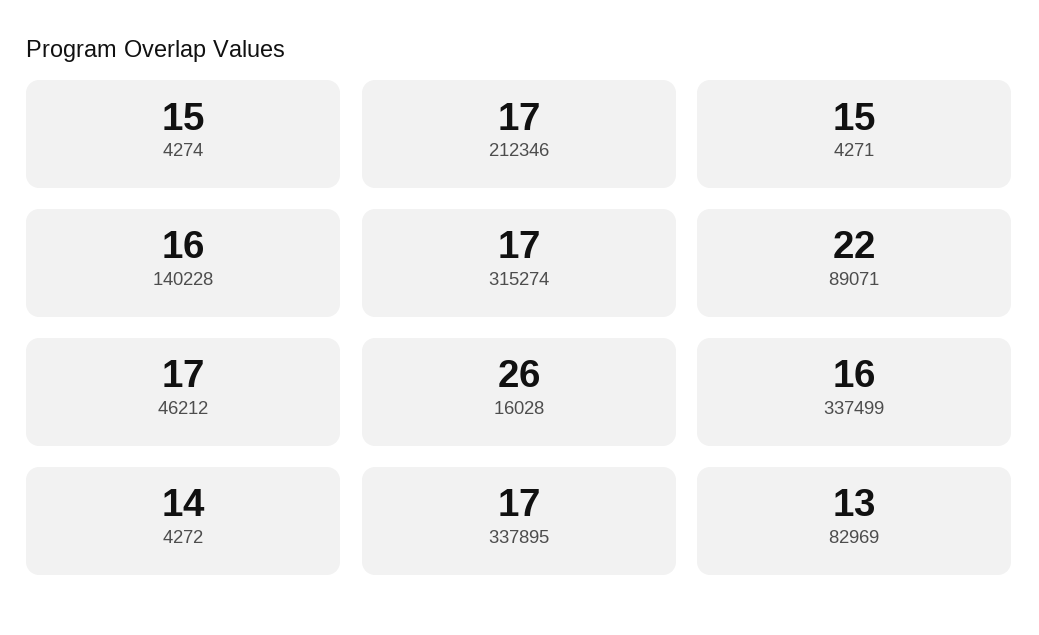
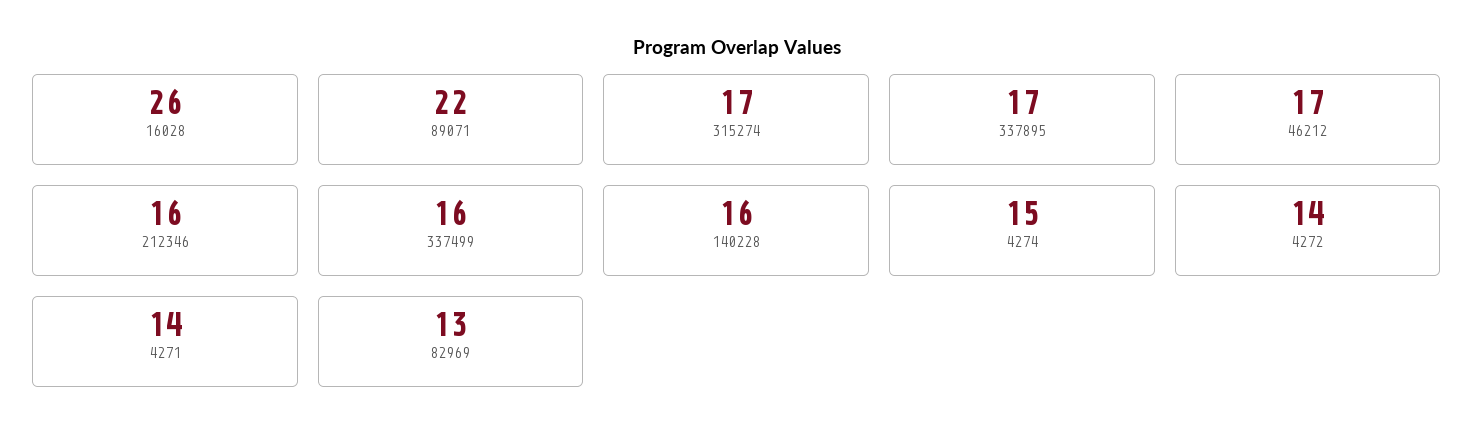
212346: 17 -> 16
4271: 15 -> 14

